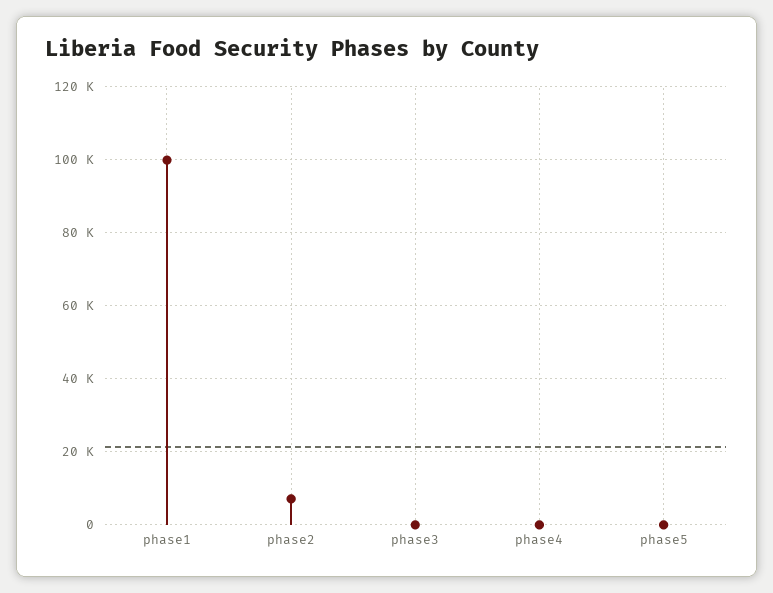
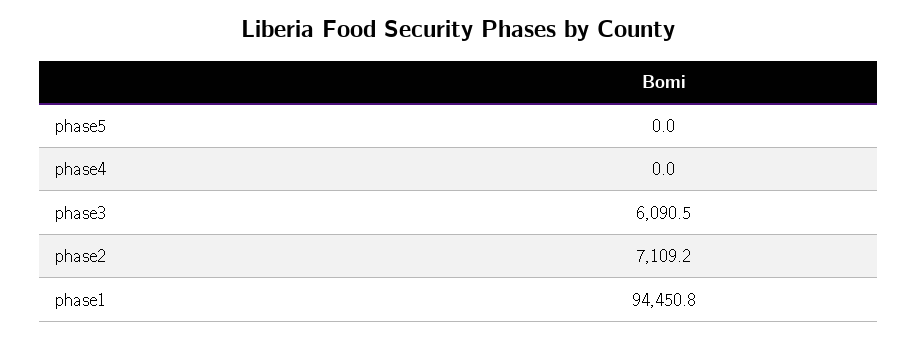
phase1: 100000 -> 94450.8
phase3: 0 -> 6090.5

